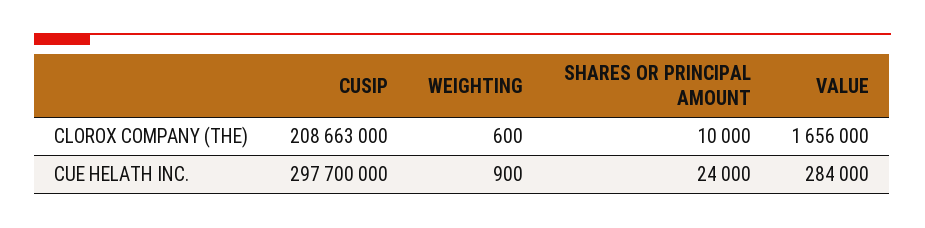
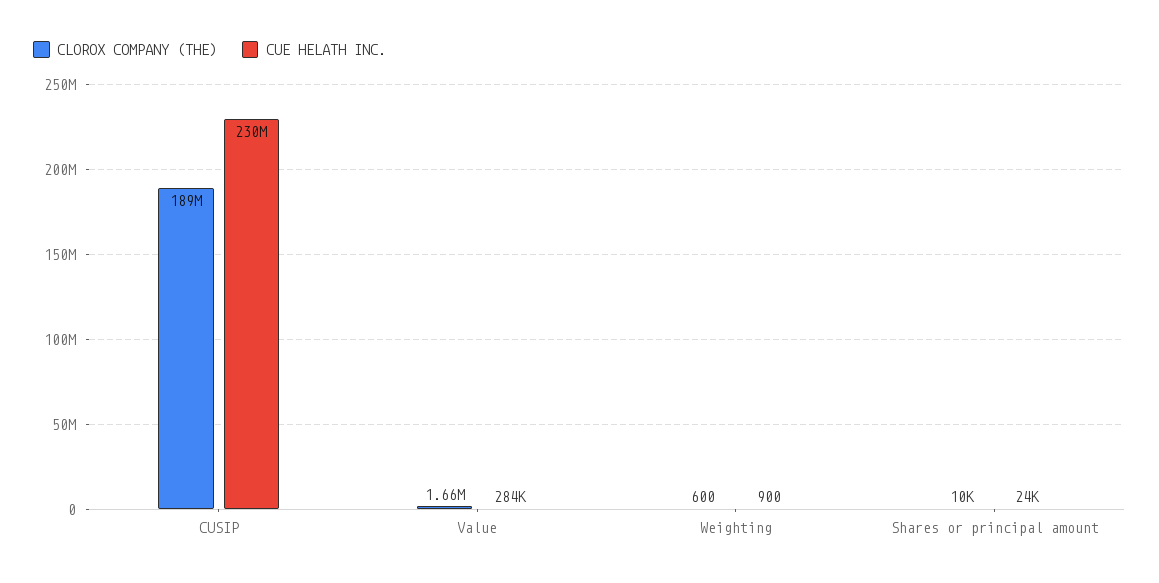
CLOROX COMPANY (THE), CUSIP: 208663000 -> 189000000
CUE HELATH INC., CUSIP: 297700000 -> 230000000

